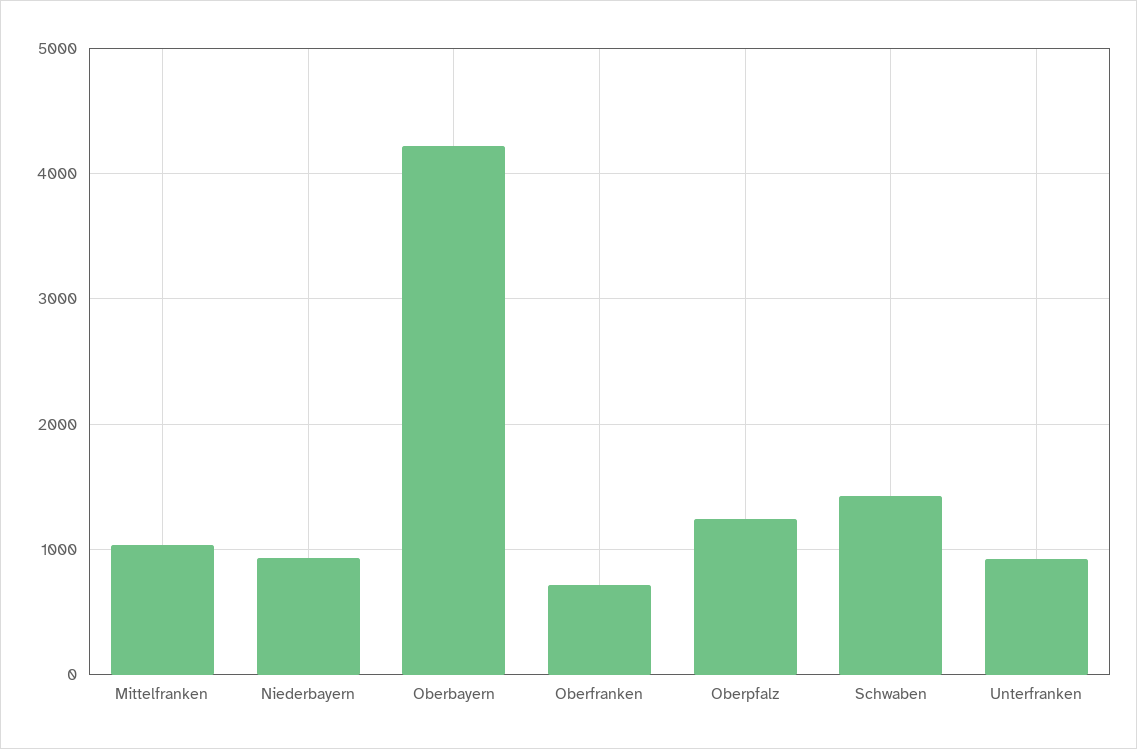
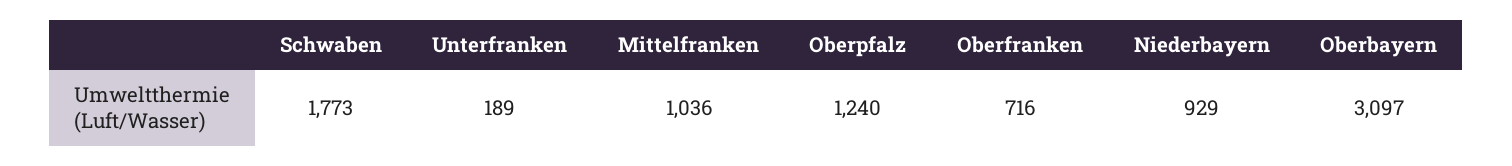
Oberbayern: 4200 -> 3097
Schwaben: 1400 -> 1773
Unterfranken: 900 -> 189

